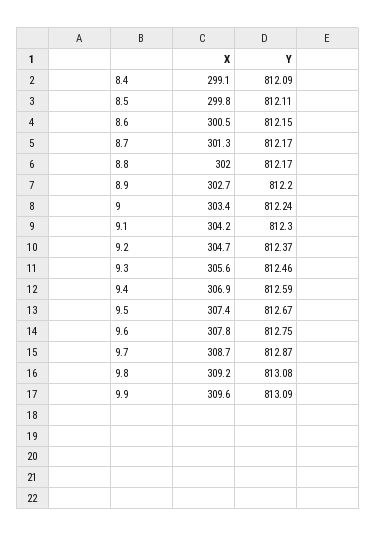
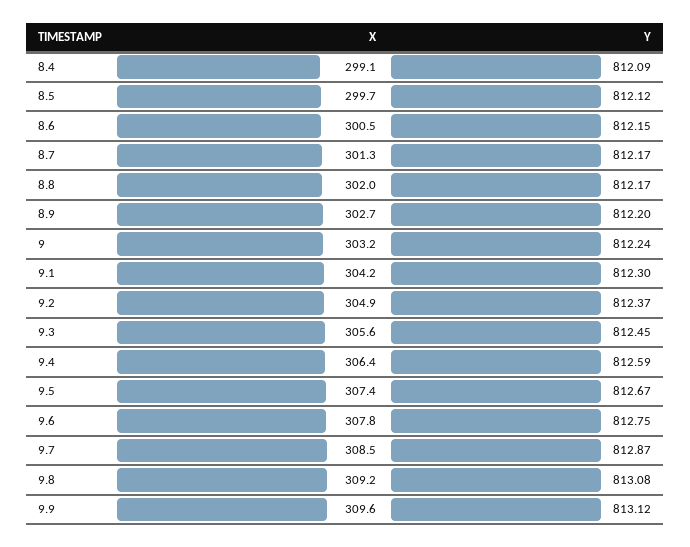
X, 8.5: 299.8 -> 299.7
Y, 8.5: 812.11 -> 812.12
X, 9: 303.4 -> 303.2
X, 9.2: 304.7 -> 304.9
Y, 9.3: 812.46 -> 812.45
X, 9.4: 306.9 -> 306.4
X, 9.7: 308.7 -> 308.5
Y, 9.9: 813.09 -> 813.12

